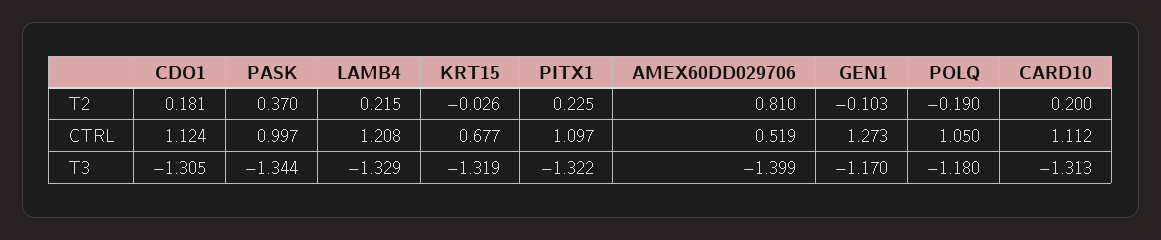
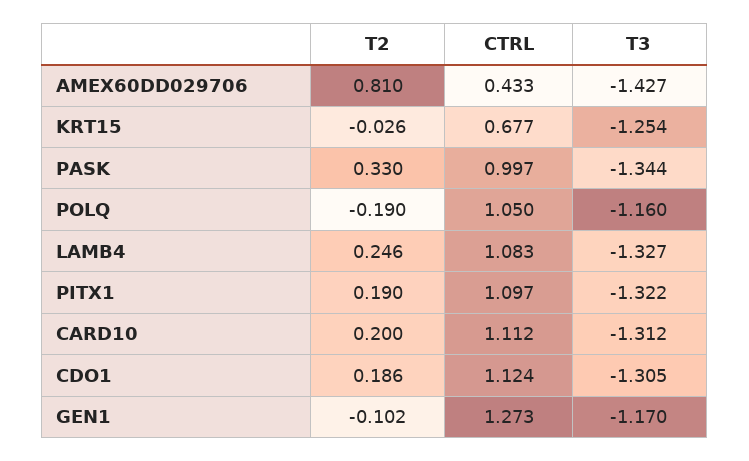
CDO1, T2: 0.181 -> 0.186
PASK, T2: 0.37 -> 0.33
LAMB4, T2: 0.215 -> 0.246
PITX1, T2: 0.225 -> 0.19
GEN1, T2: -0.103 -> -0.102
LAMB4, CTRL: 1.208 -> 1.083
AMEX60DD029706, CTRL: 0.519 -> 0.433
LAMB4, T3: -1.329 -> -1.327
KRT15, T3: -1.319 -> -1.254
AMEX60DD029706, T3: -1.399 -> -1.427
POLQ, T3: -1.18 -> -1.16
CARD10, T3: -1.313 -> -1.312

